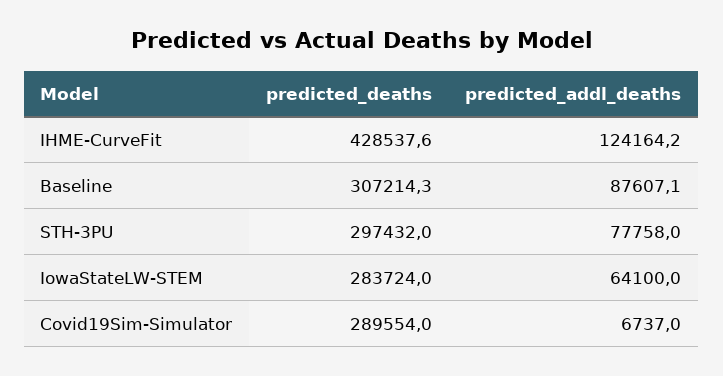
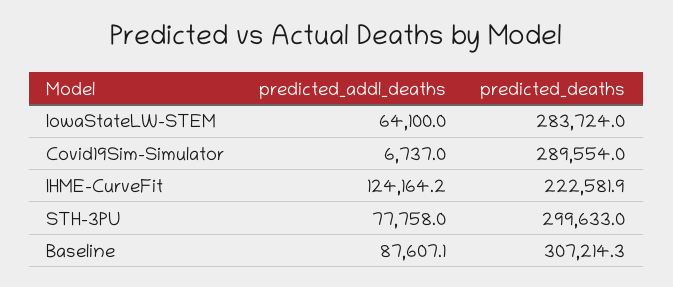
predicted_deaths, IHME-CurveFit: 428537.6 -> 222581.9
predicted_deaths, STH-3PU: 297432 -> 299633

